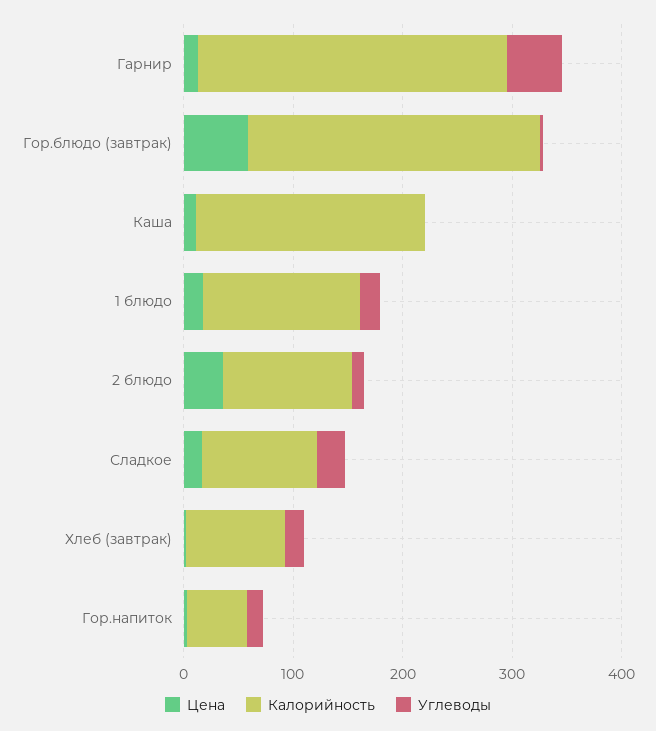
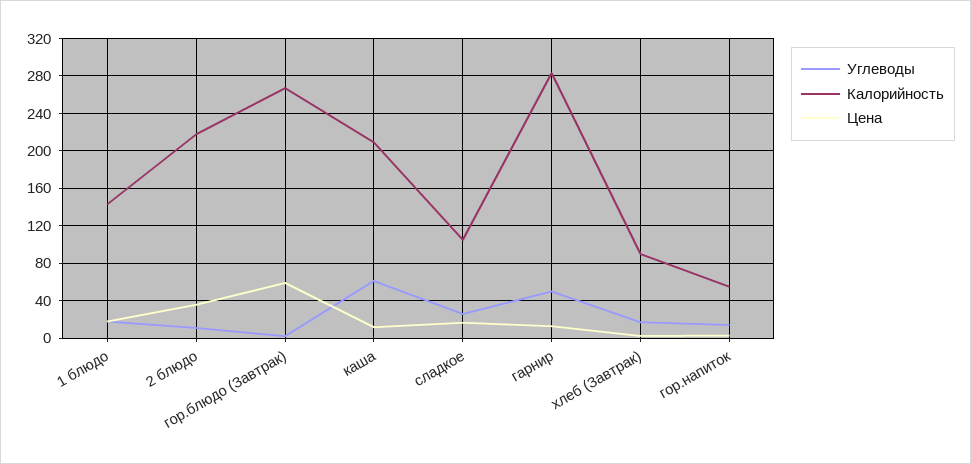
Углеводы, Каша: 0 -> 60
Калорийность, 2 блюдо: 120 -> 220

